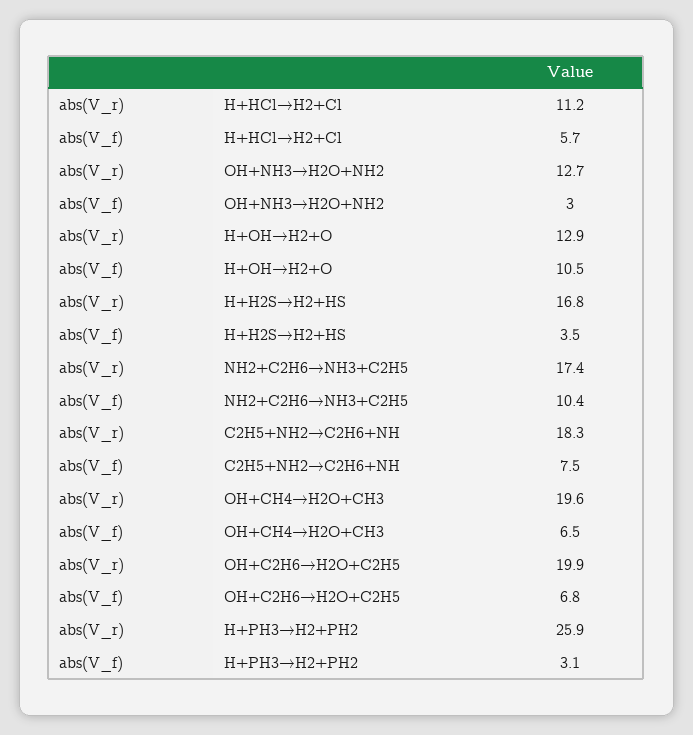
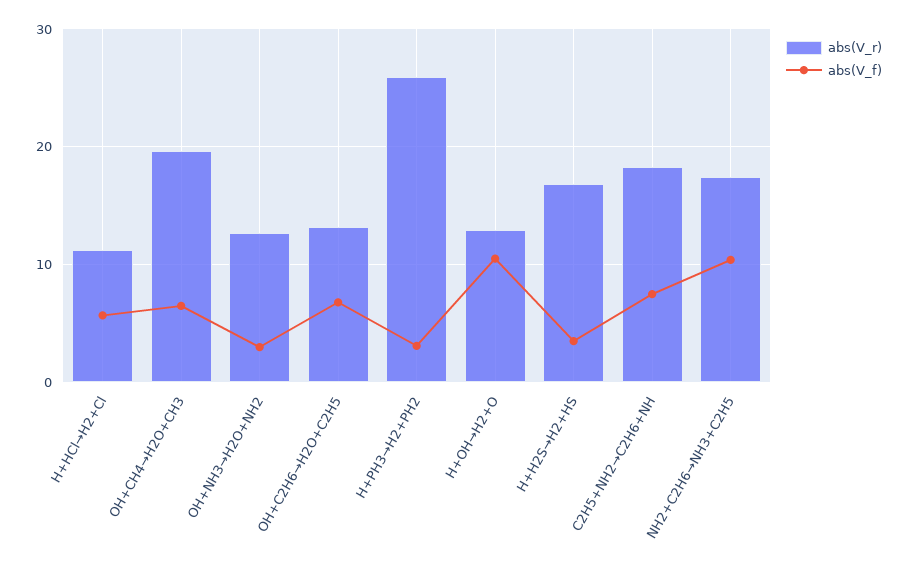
abs(V_r), OH+C2H6→H2O+C2H5: 19.9 -> 13

